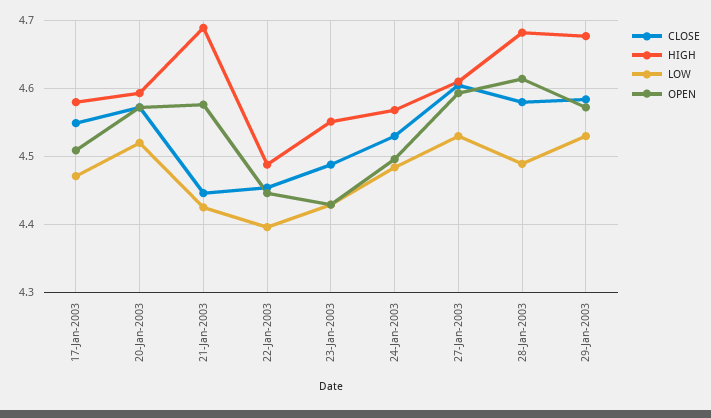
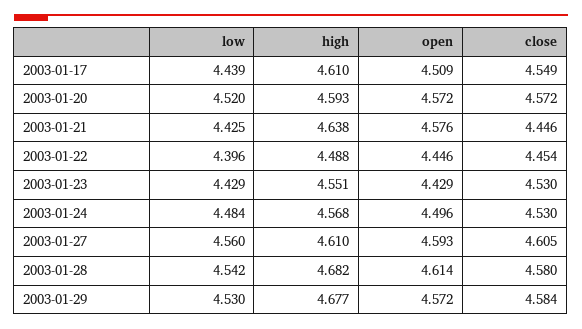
HIGH, 17-Jan-2003: 4.58 -> 4.61
LOW, 17-Jan-2003: 4.47 -> 4.439
HIGH, 21-Jan-2003: 4.69 -> 4.638
CLOSE, 23-Jan-2003: 4.49 -> 4.53
LOW, 27-Jan-2003: 4.53 -> 4.56
LOW, 28-Jan-2003: 4.49 -> 4.542

